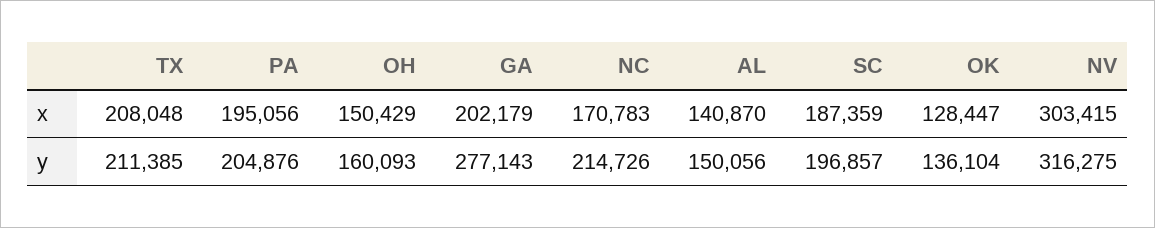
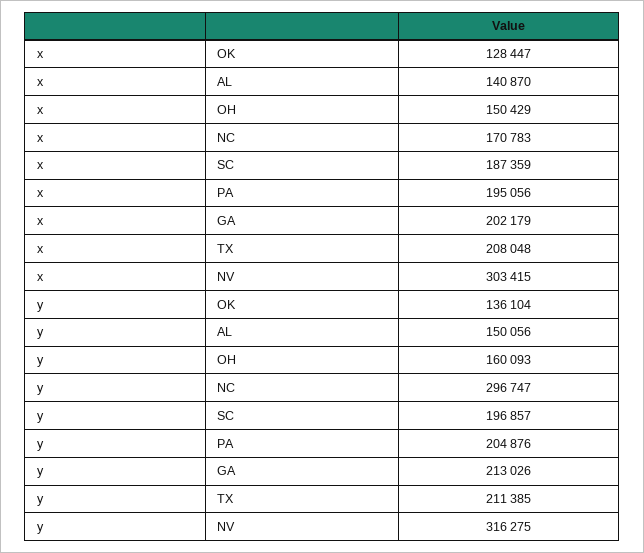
GA, y: 277143 -> 213026
NC, y: 214726 -> 296747

